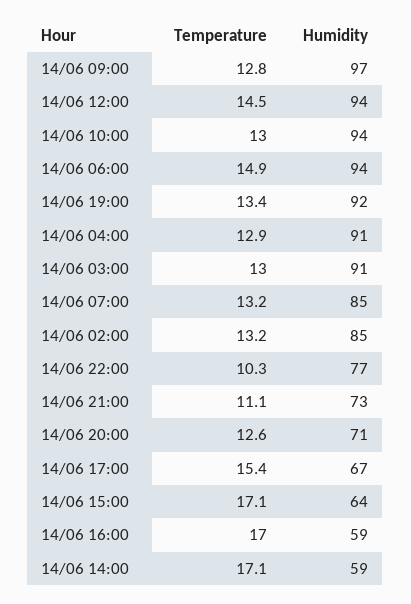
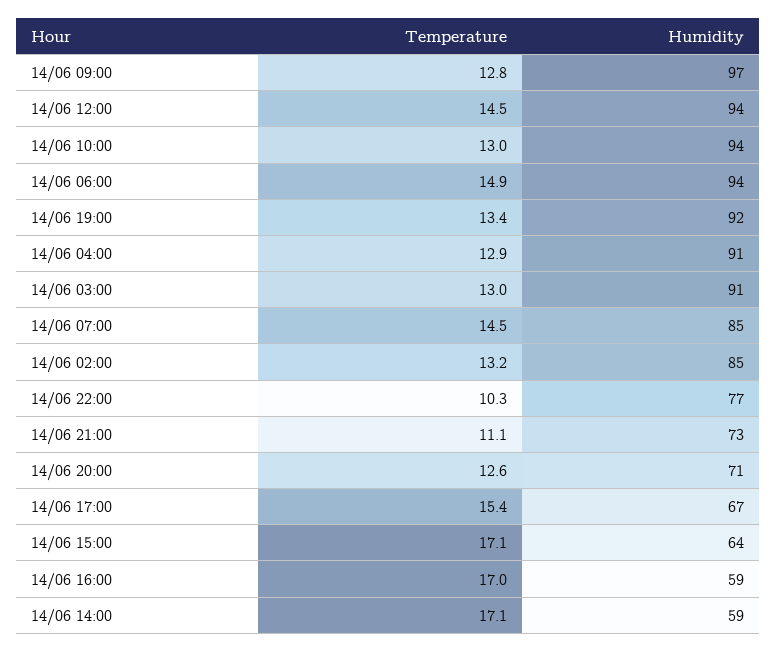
Temperature, 14/06 07:00: 13.2 -> 14.5

